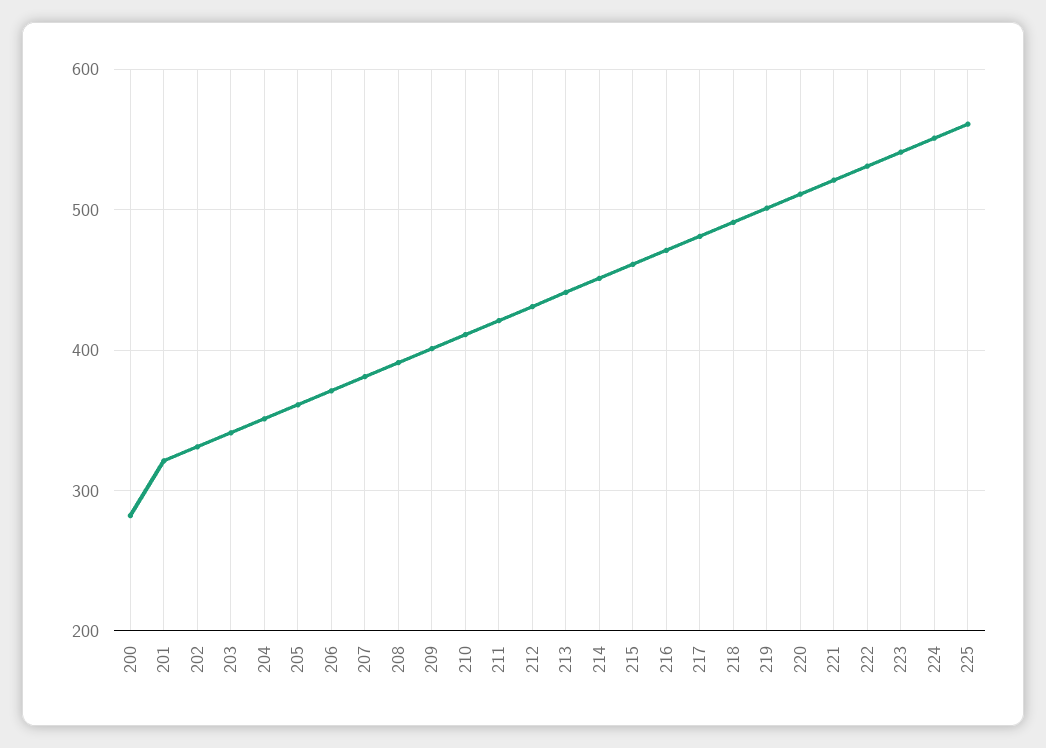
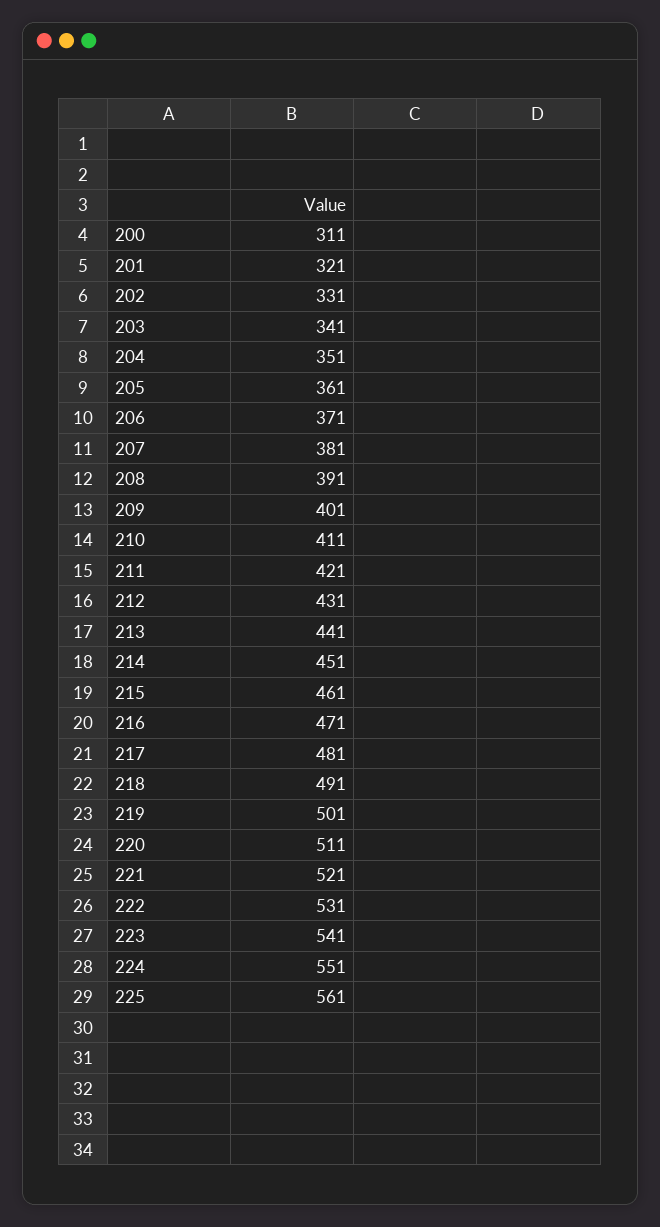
200: 280 -> 311

